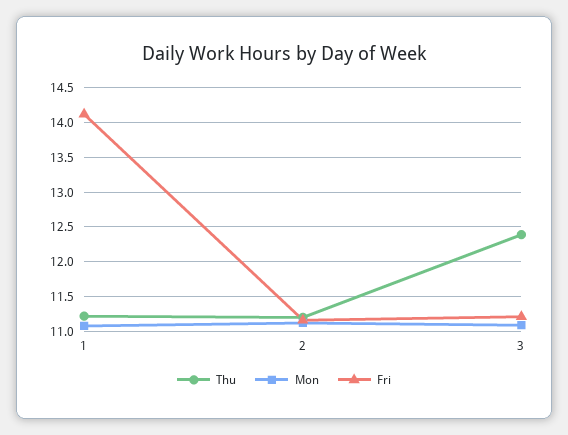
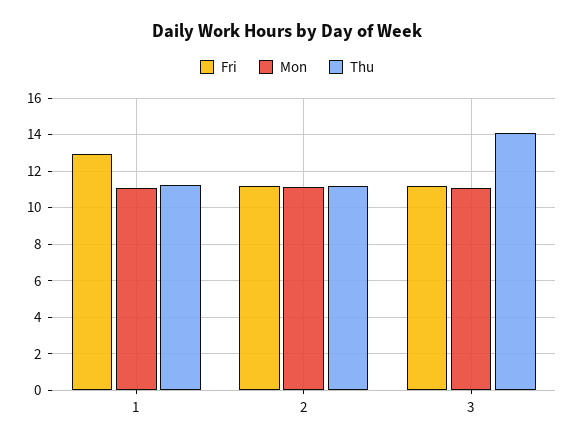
Fri, 1: 14.1 -> 13
Thu, 3: 12.4 -> 14

